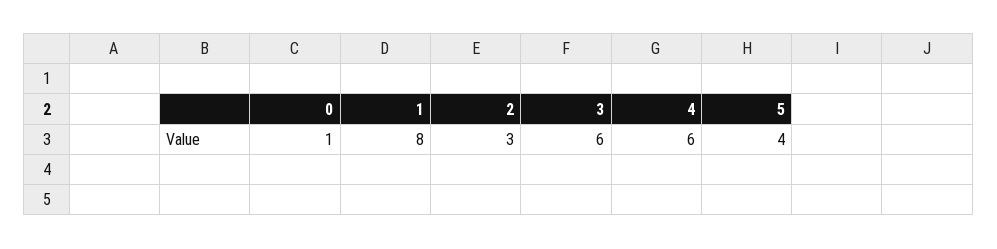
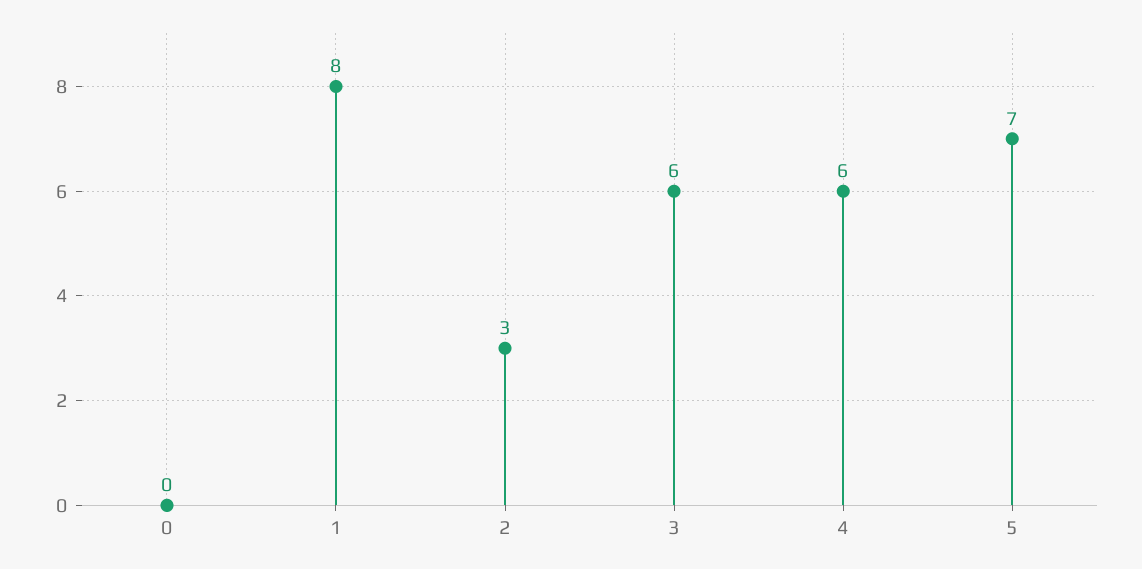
0: 1 -> 0
5: 4 -> 7

